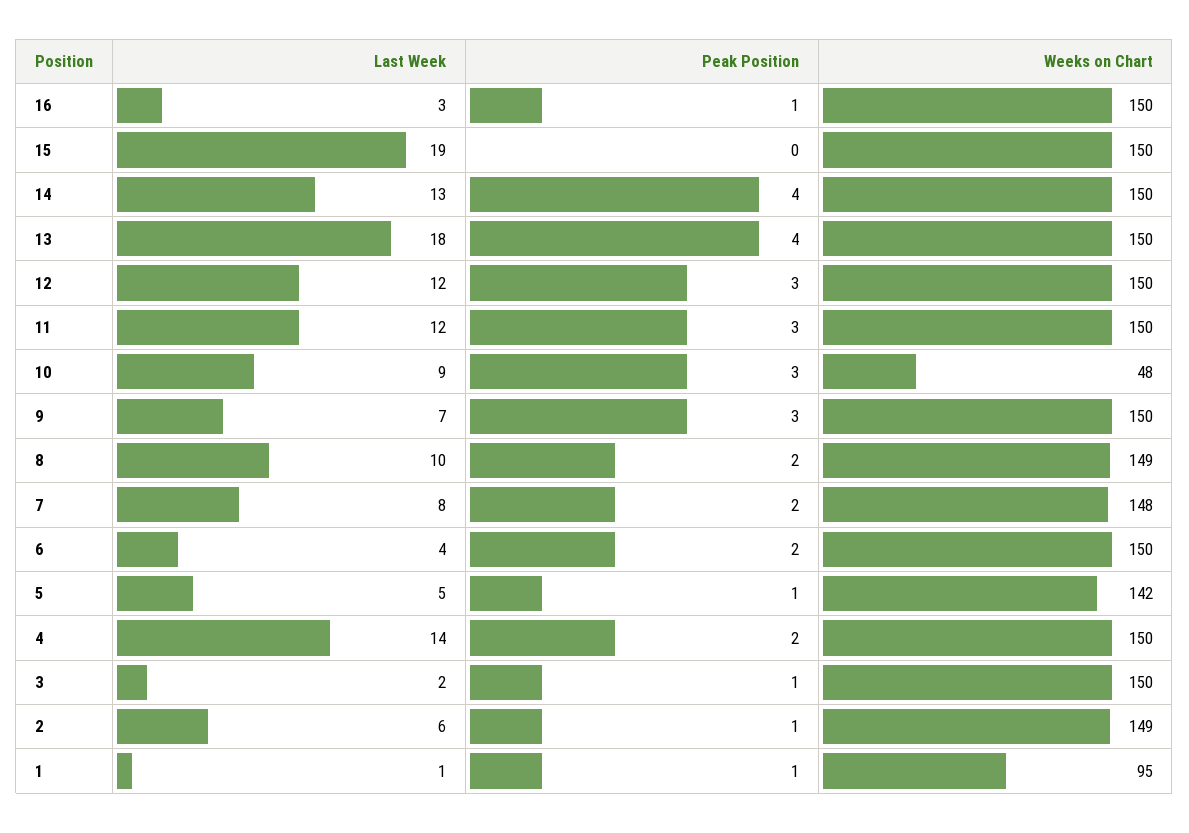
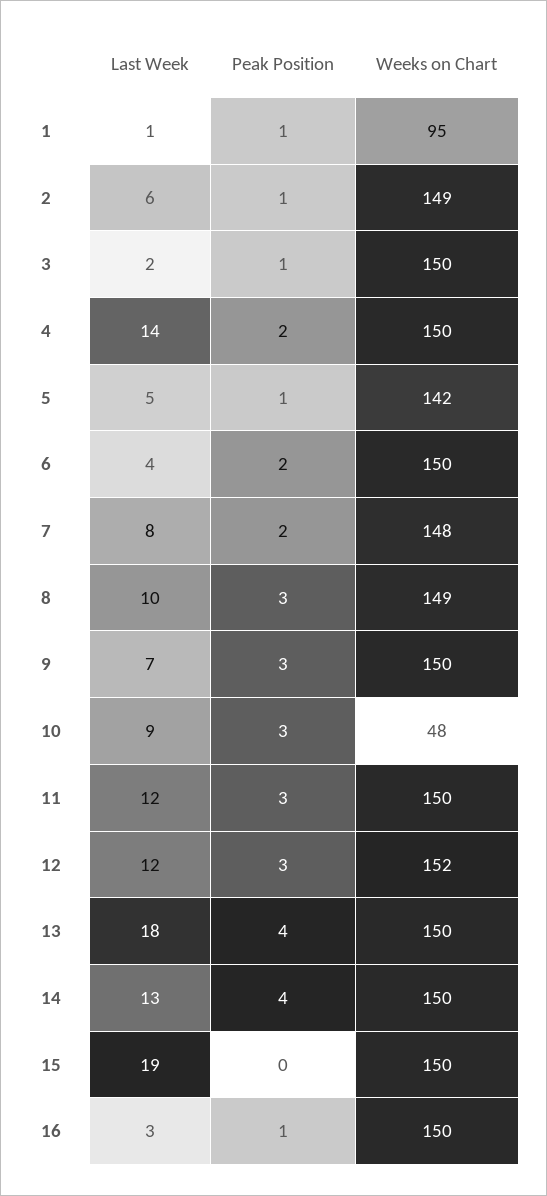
Weeks on Chart, 12: 150 -> 152
Peak Position, 8: 2 -> 3

